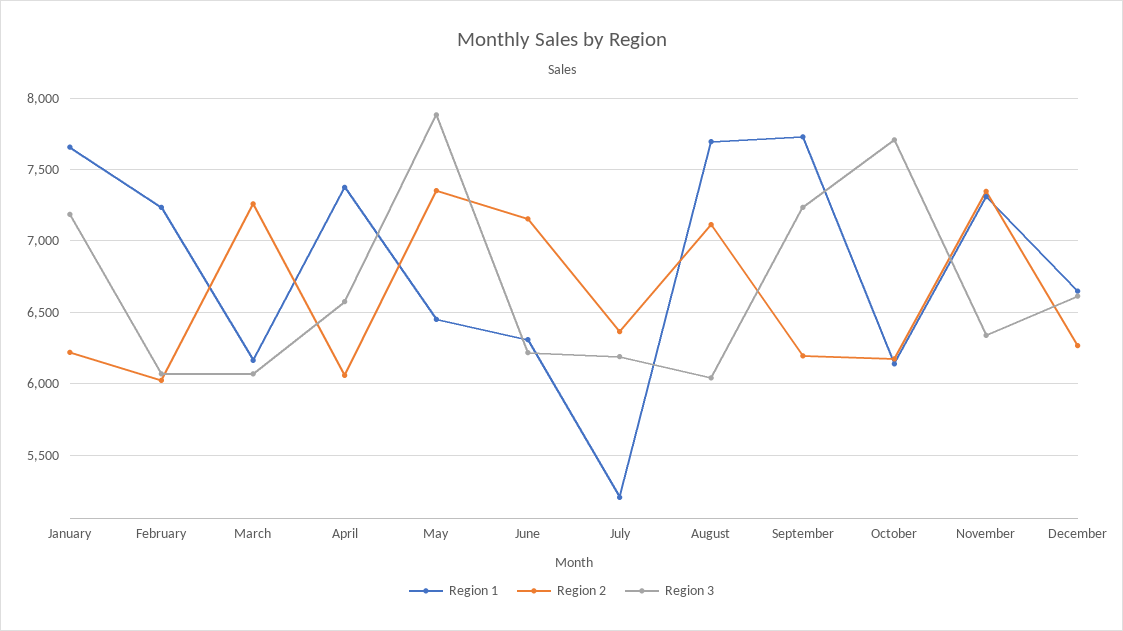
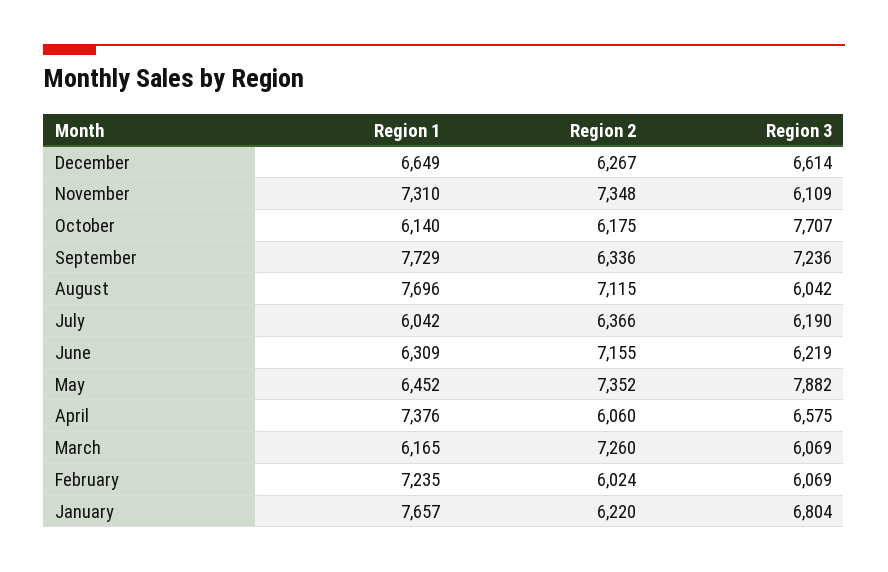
Region 3, January: 7200 -> 6804
Region 1, July: 5200 -> 6042
Region 2, September: 6200 -> 6336
Region 3, November: 6350 -> 6109

